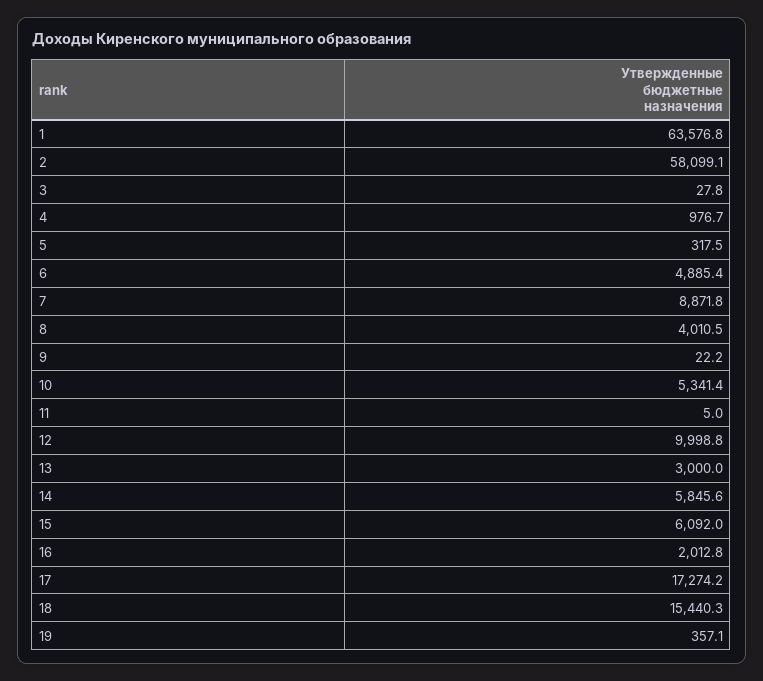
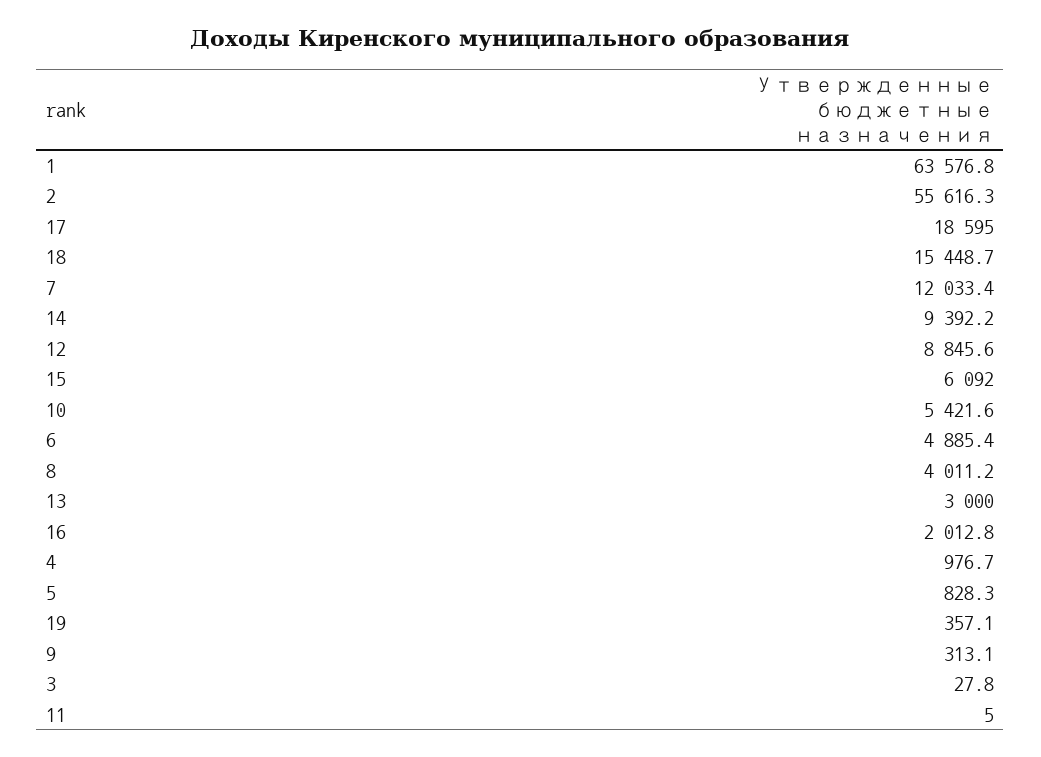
2: 58099.1 -> 55616.3
5: 317.5 -> 828.3
7: 8871.8 -> 12033.4
8: 4010.5 -> 4011.2
9: 22.2 -> 313.1
10: 5341.4 -> 5421.6
12: 9998.8 -> 8845.6
14: 5845.6 -> 9392.2
17: 17274.2 -> 18595
18: 15440.3 -> 15448.7

